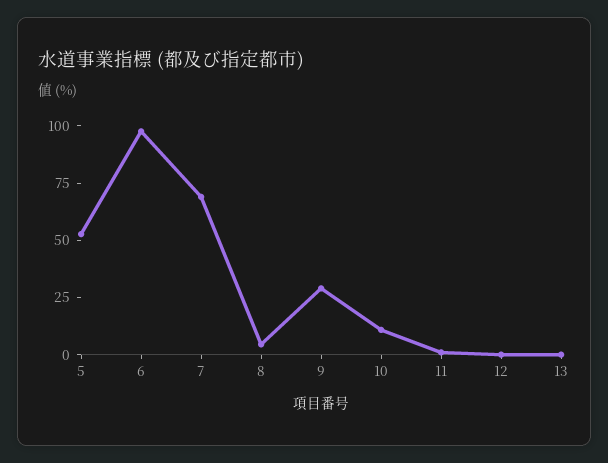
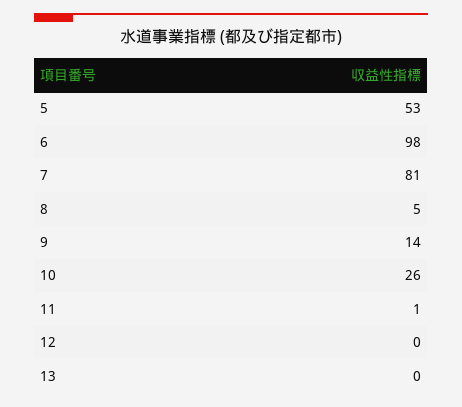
7: 70 -> 81
9: 30 -> 14
10: 10 -> 26

